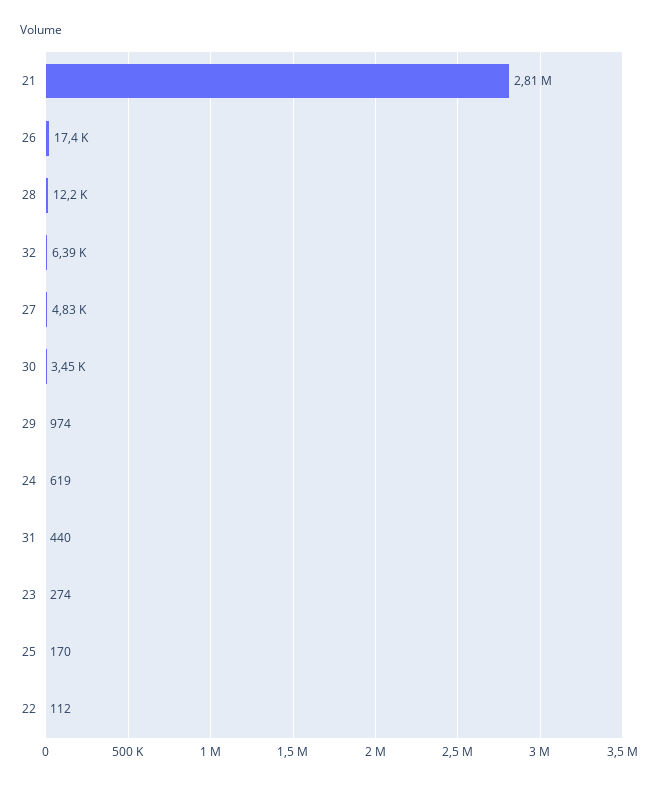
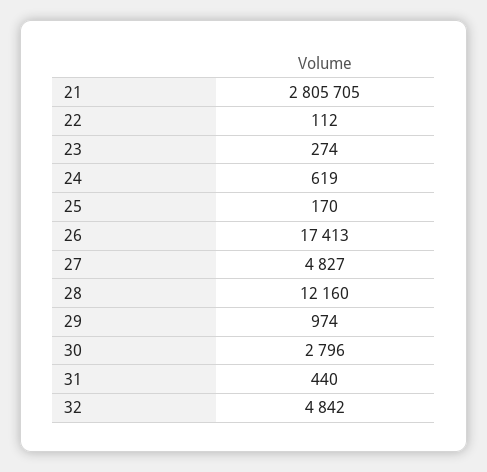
32: 6390 -> 4842
30: 3450 -> 2796

